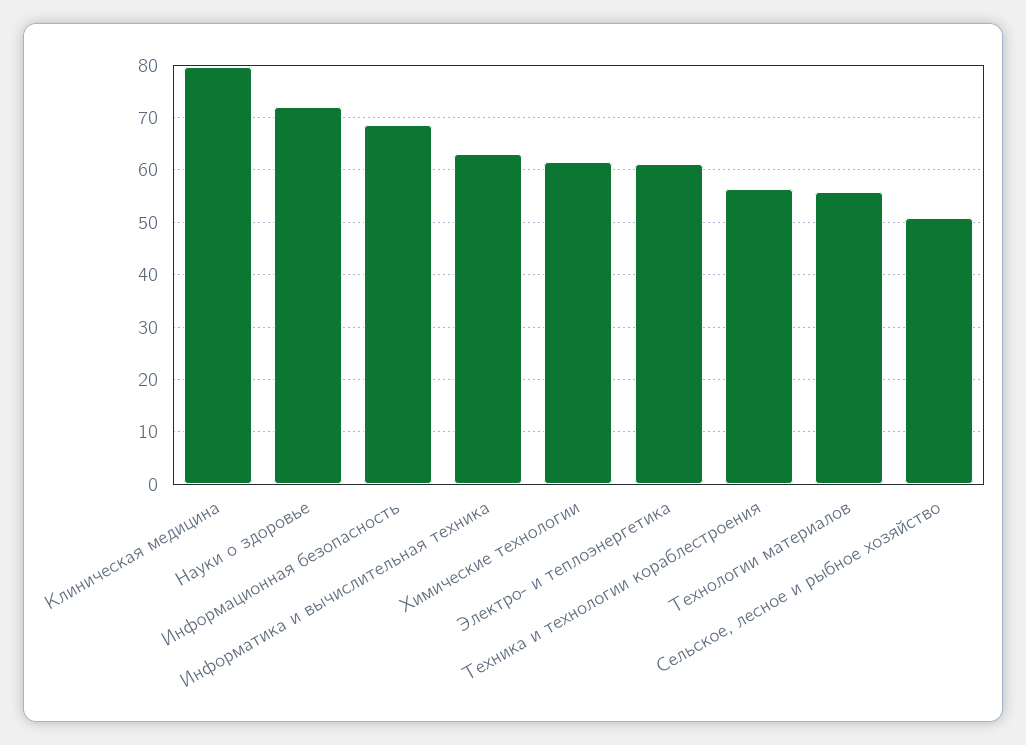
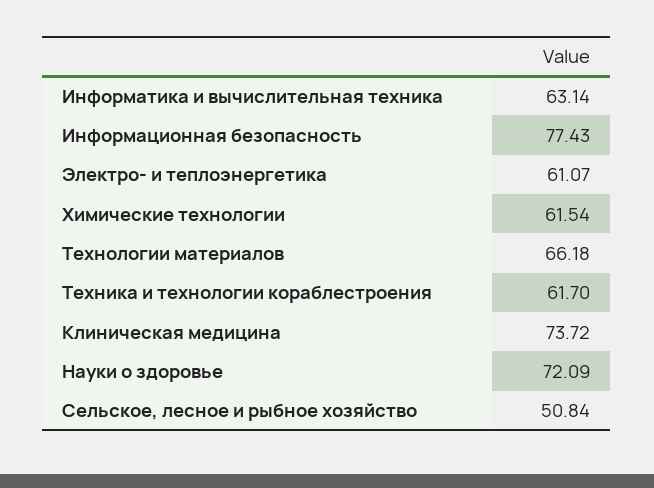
Клиническая медицина: 80 -> 73.72
Информационная безопасность: 68 -> 77.43
Техника и технологии кораблестроения: 56 -> 61.7
Технологии материалов: 56 -> 66.18

